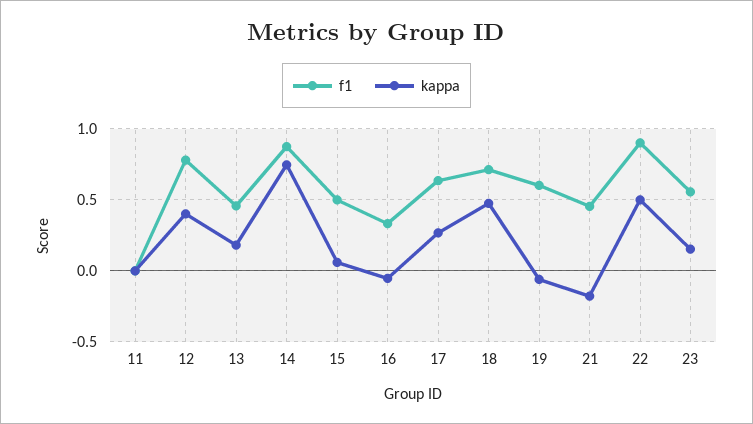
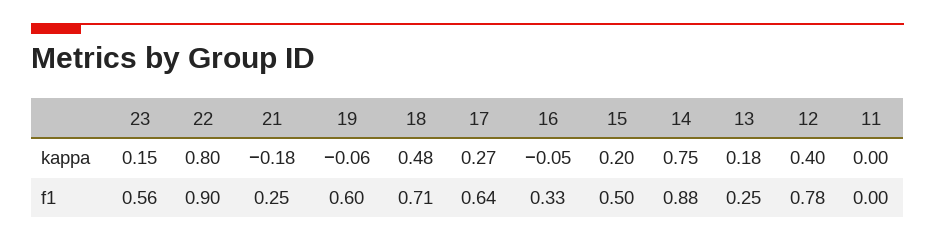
f1, 13: 0.45 -> 0.25
kappa, 15: 0.05 -> 0.2
f1, 21: 0.45 -> 0.25
kappa, 22: 0.5 -> 0.8

